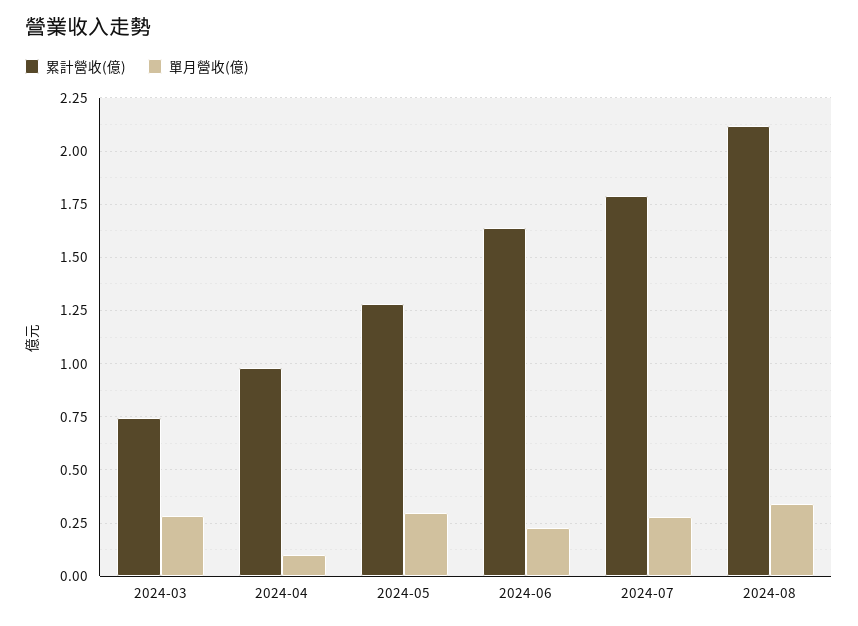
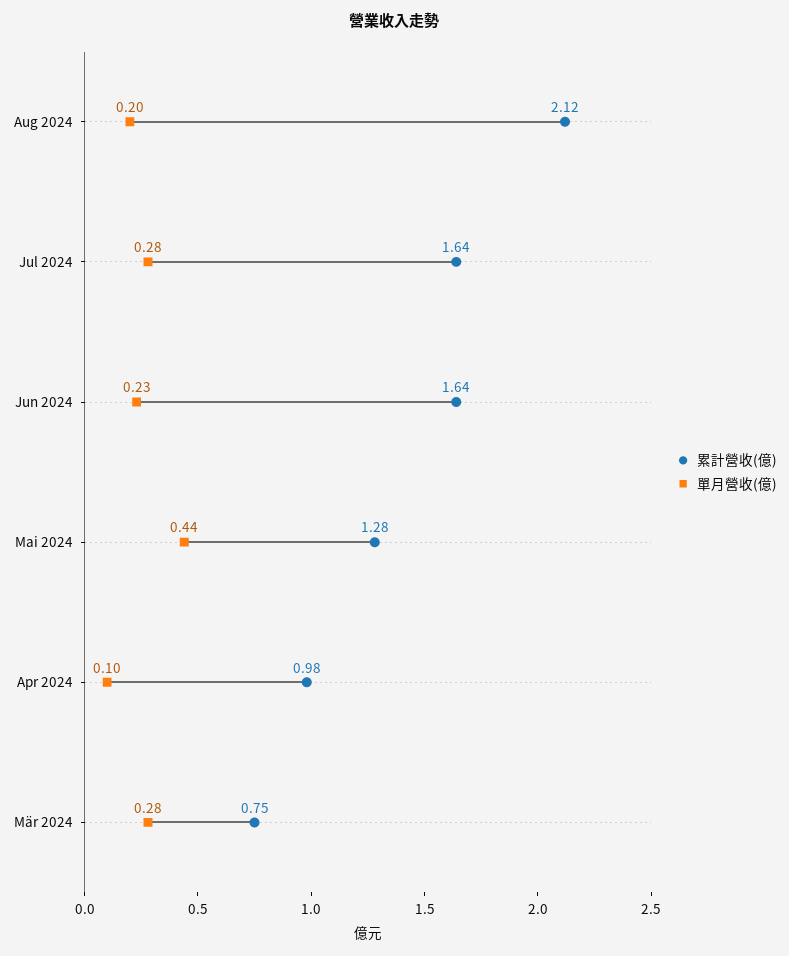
單月營收(億), 2024-05: 0.3 -> 0.44
累計營收(億), 2024-07: 1.8 -> 1.64
單月營收(億), 2024-08: 0.35 -> 0.2

